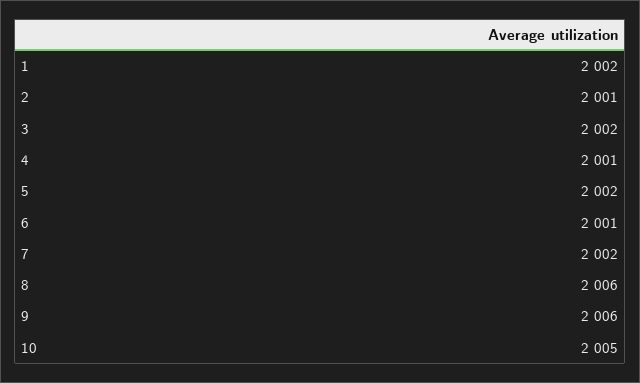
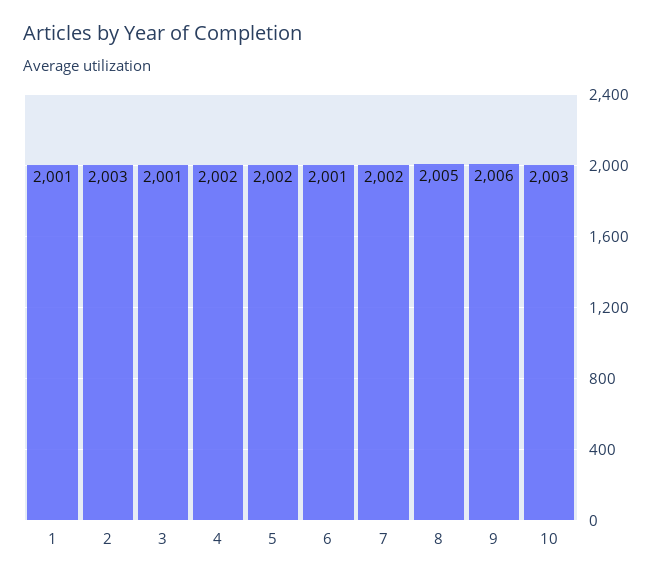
1: 2002 -> 2001
2: 2001 -> 2003
3: 2002 -> 2001
4: 2001 -> 2002
8: 2006 -> 2005
10: 2005 -> 2003

